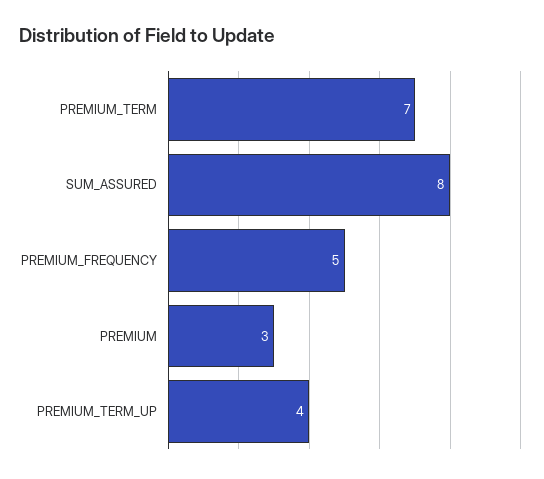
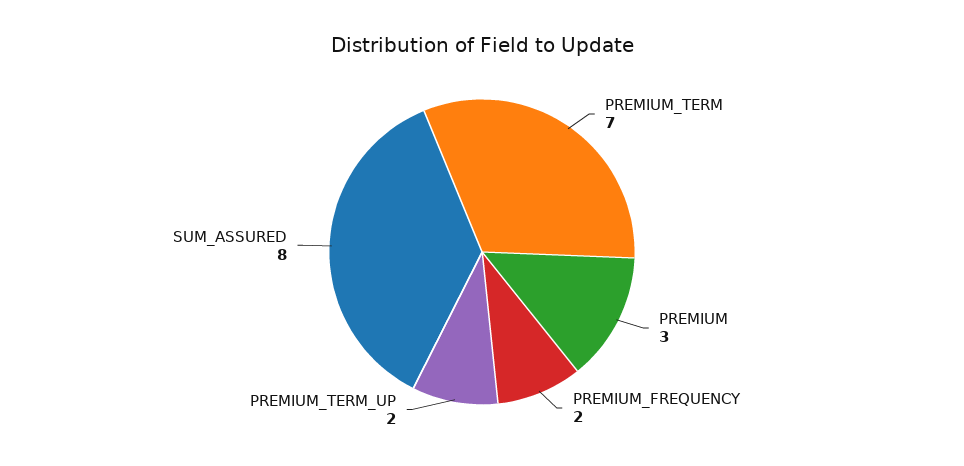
PREMIUM_FREQUENCY: 5 -> 2
PREMIUM_TERM_UP: 4 -> 2

